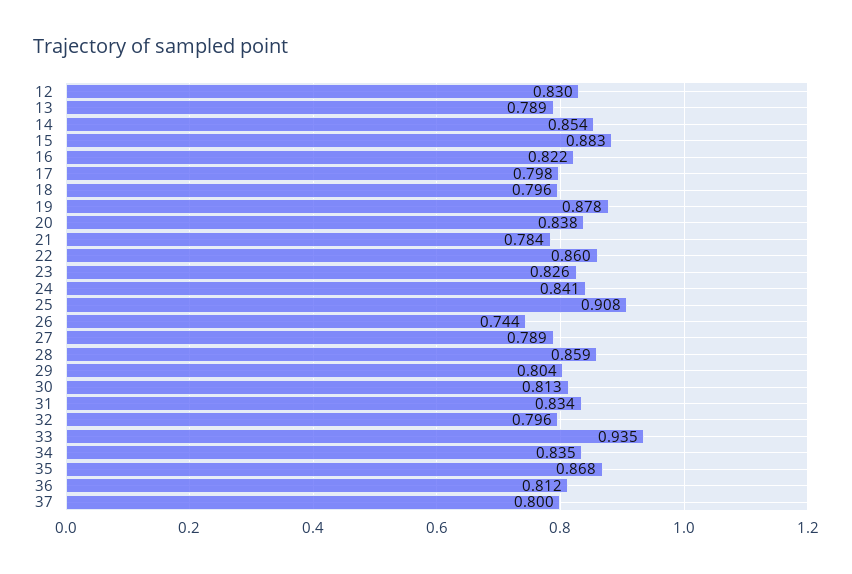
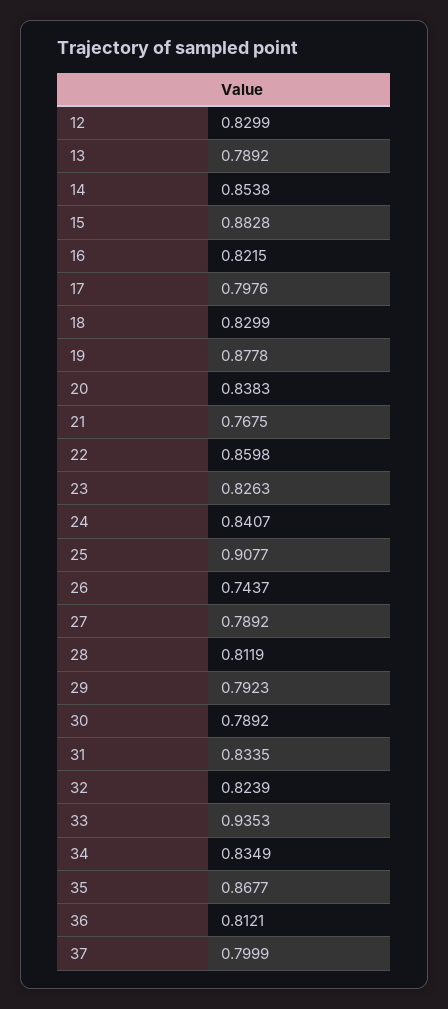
18: 0.796 -> 0.8299
21: 0.784 -> 0.7675
28: 0.859 -> 0.8119
29: 0.804 -> 0.7923
30: 0.813 -> 0.7892
32: 0.796 -> 0.8239

